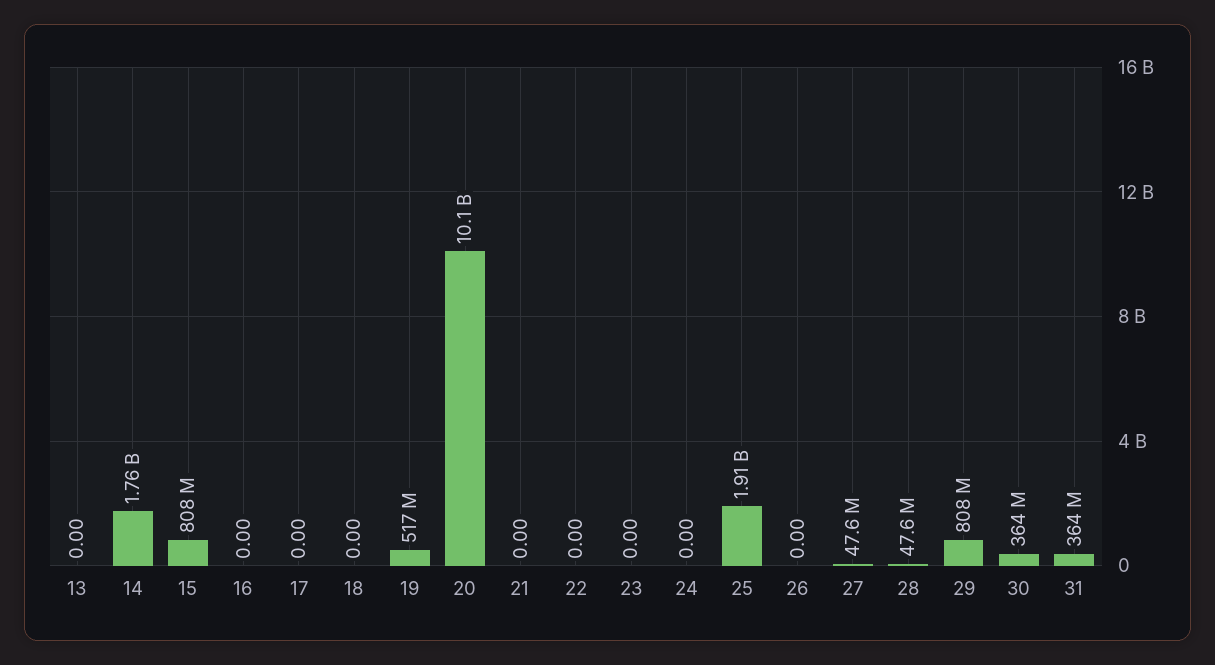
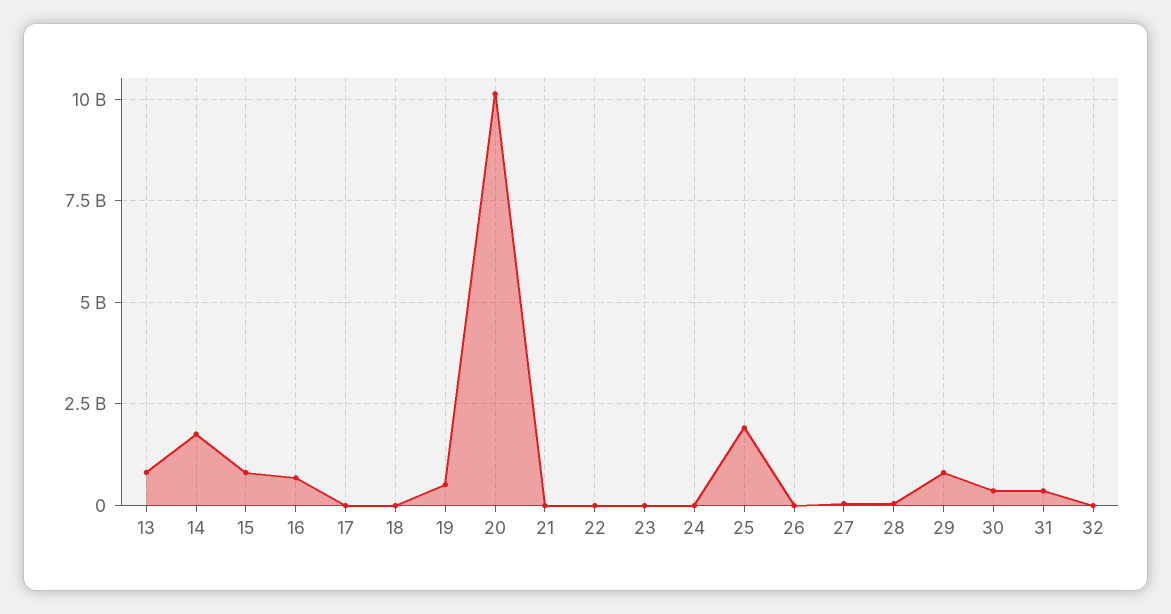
13: 0 -> 750000000
16: 0 -> 750000000
32: none -> 0

